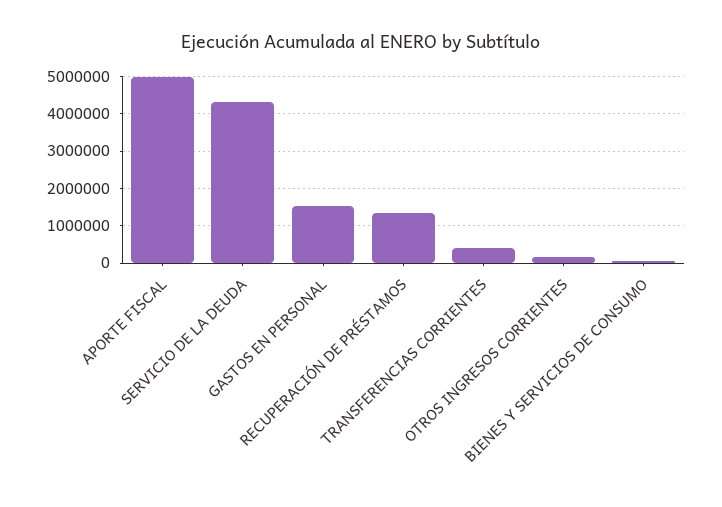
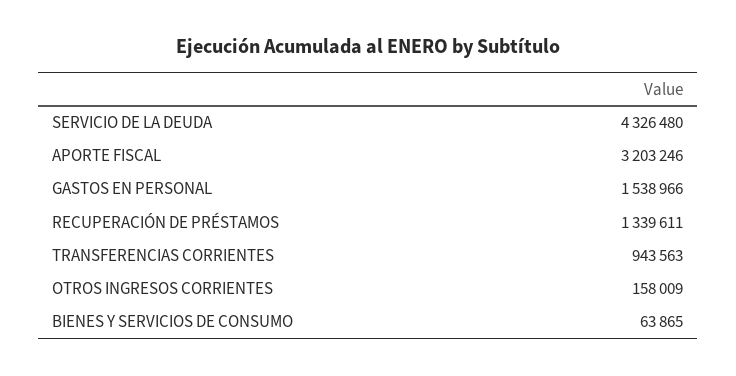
APORTE FISCAL: 5000000 -> 3203246
TRANSFERENCIAS CORRIENTES: 400000 -> 943563

